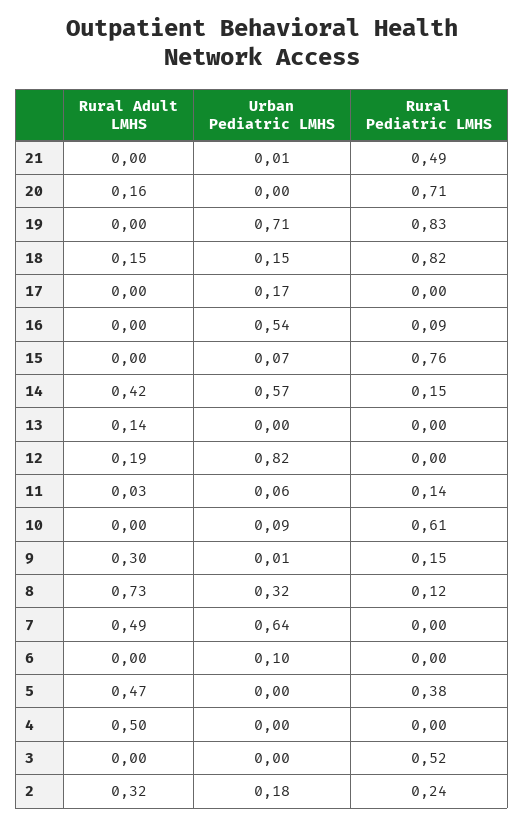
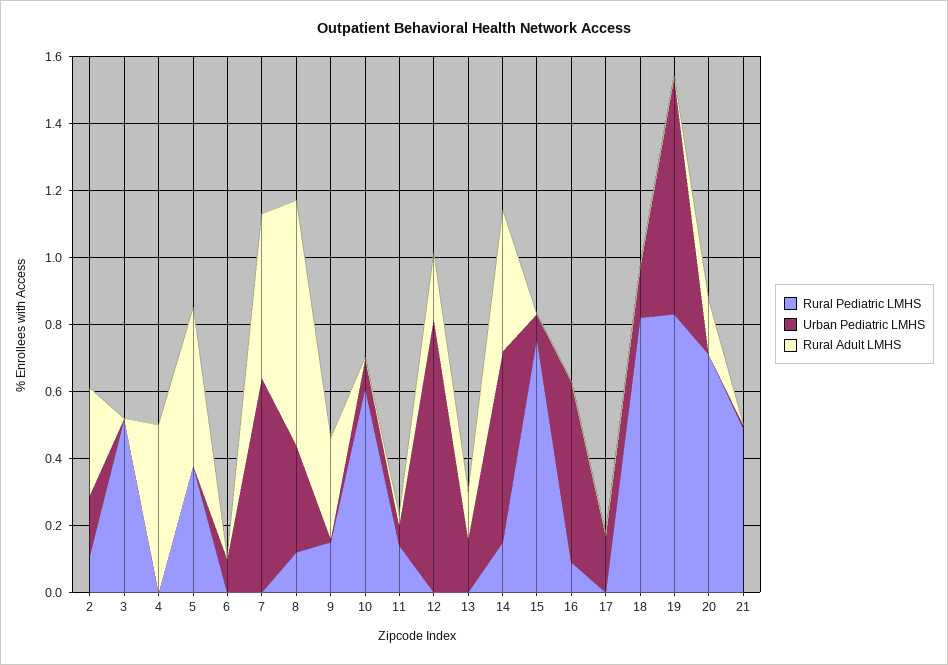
Rural Adult LMHS, 18: 0.15 -> 0
Urban Pediatric LMHS, 13: 0 -> 0.15
Rural Pediatric LMHS, 2: 0.24 -> 0.1

